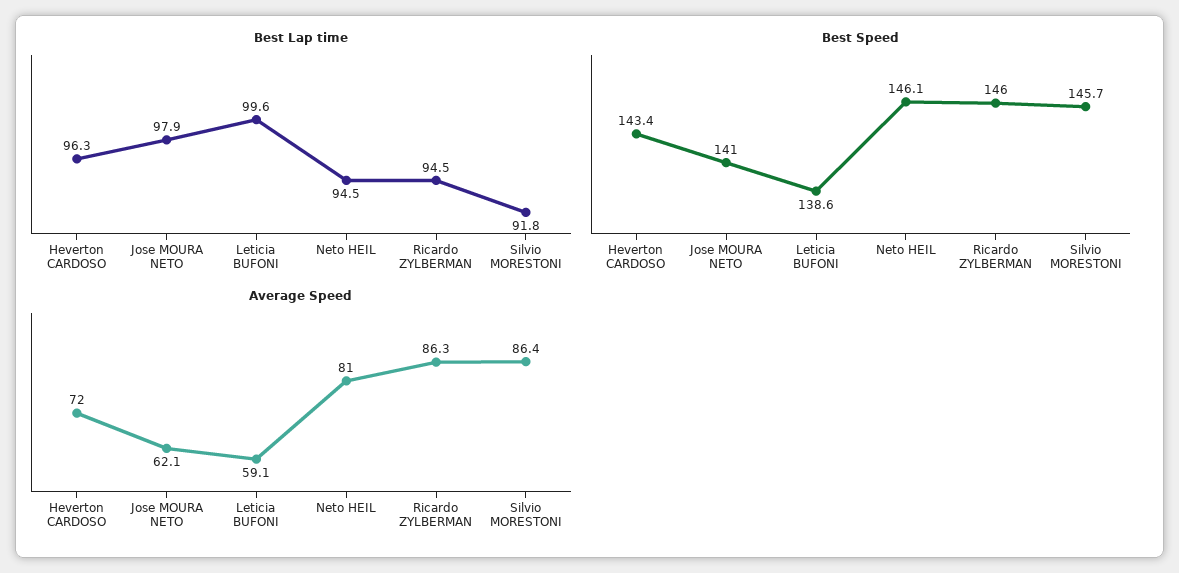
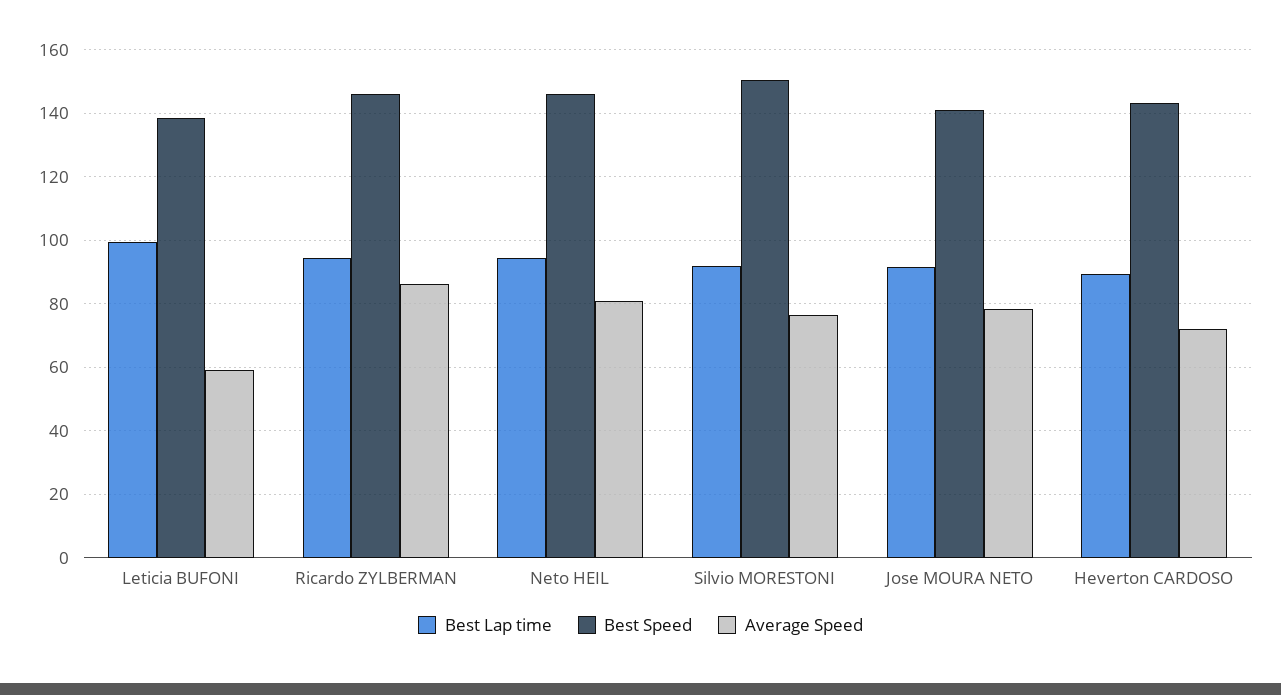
Best Lap time, Heverton CARDOSO: 96.3 -> 90
Best Lap time, Jose MOURA NETO: 97.9 -> 92
Best Speed, Silvio MORESTONI: 145.7 -> 150
Average Speed, Jose MOURA NETO: 62.1 -> 78
Average Speed, Silvio MORESTONI: 86.4 -> 76

